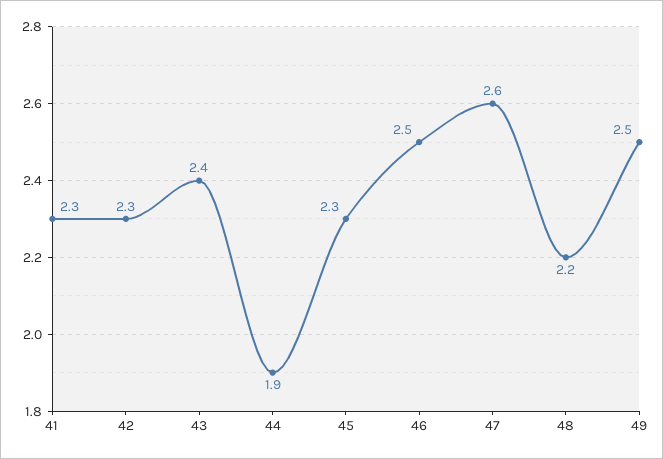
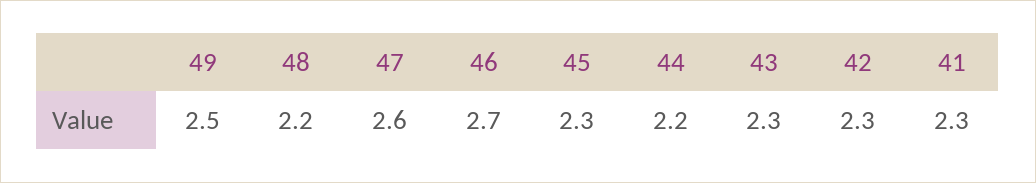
43: 2.4 -> 2.3
44: 1.9 -> 2.2
46: 2.5 -> 2.7

